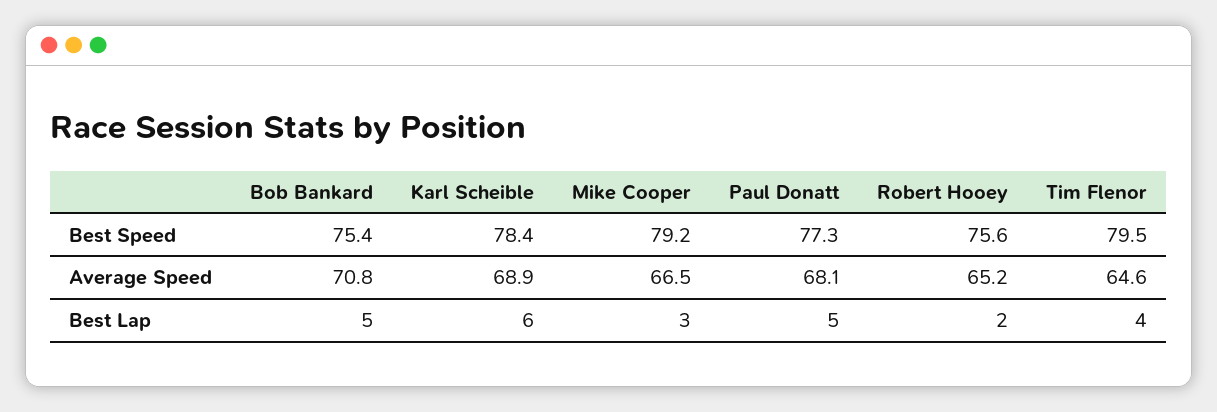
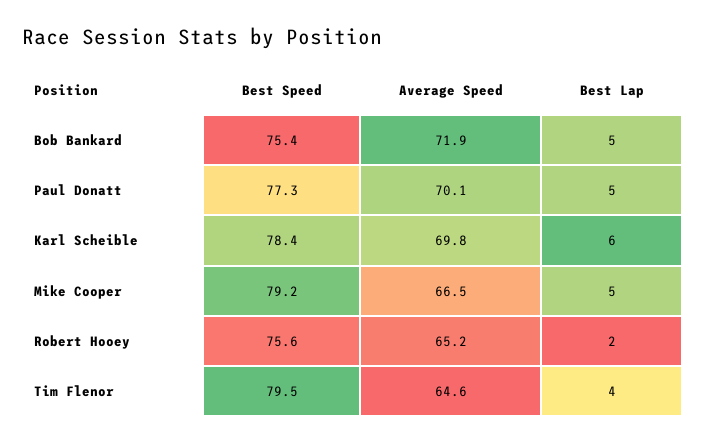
Bob Bankard, Average Speed: 70.8 -> 71.9
Karl Scheible, Average Speed: 68.9 -> 69.8
Paul Donatt, Average Speed: 68.1 -> 70.1
Mike Cooper, Best Lap: 3 -> 5

